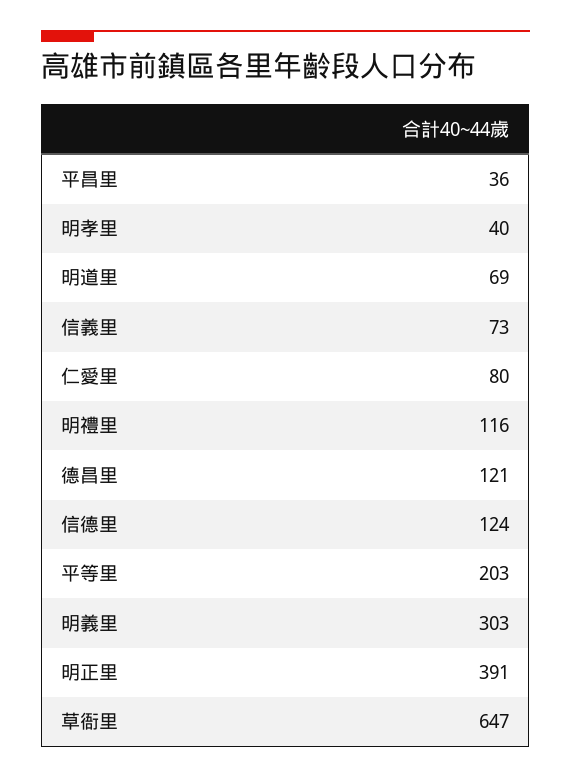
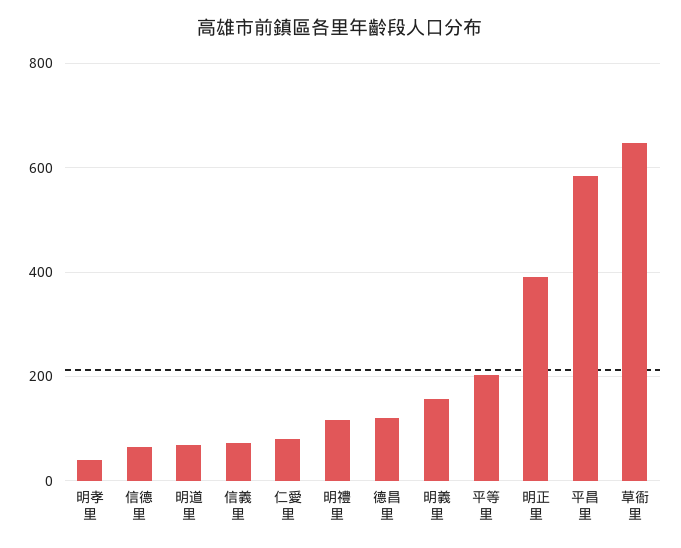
平昌里: 36 -> 580
信德里: 124 -> 60
明義里: 303 -> 160

